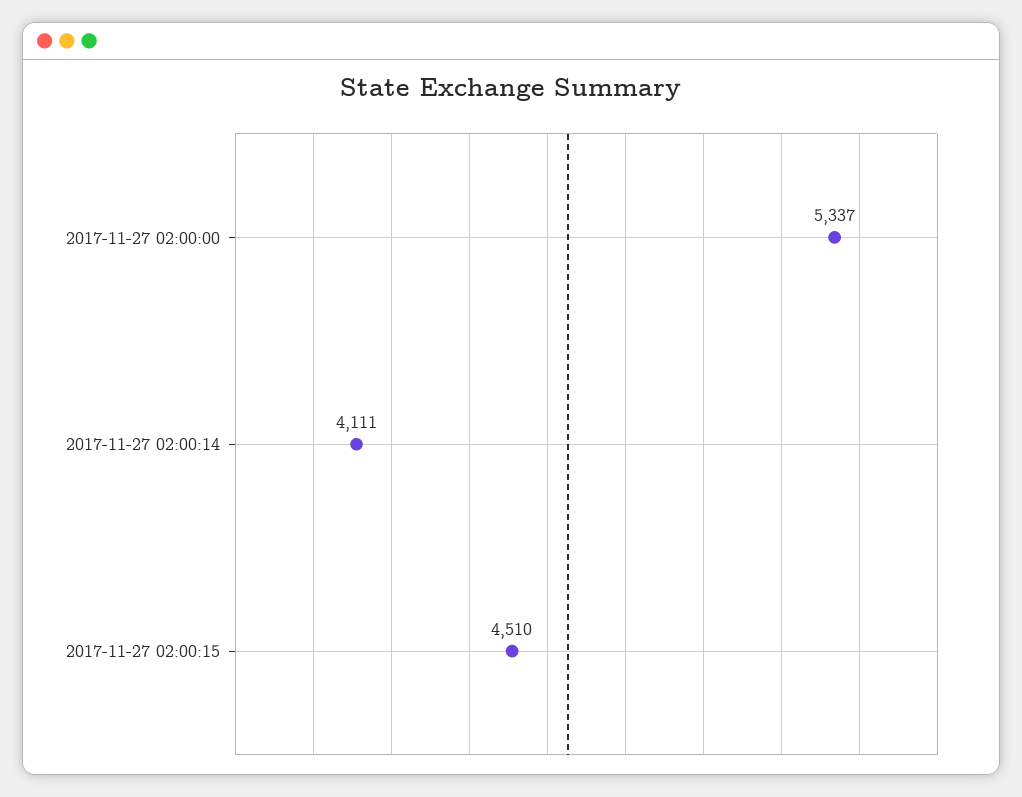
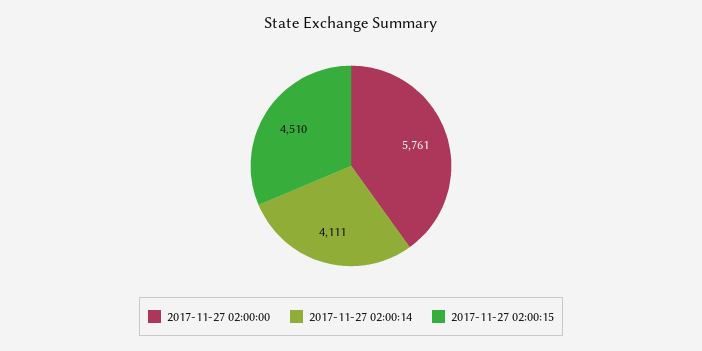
2017-11-27 02:00:00: 5337 -> 5761

